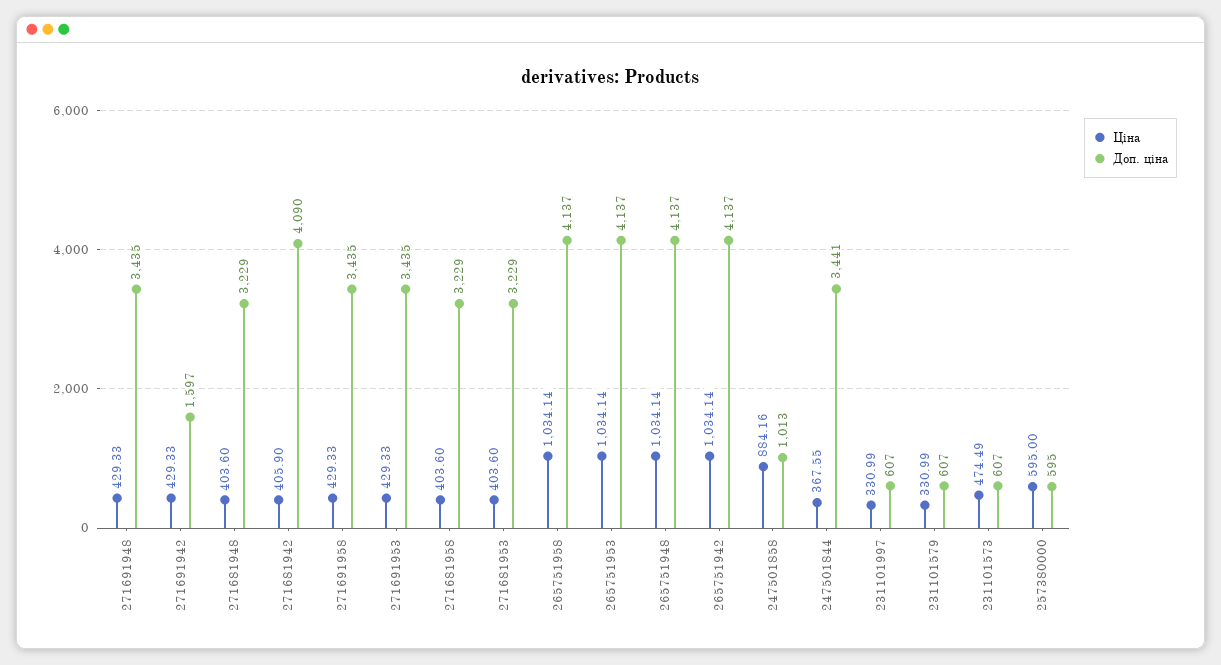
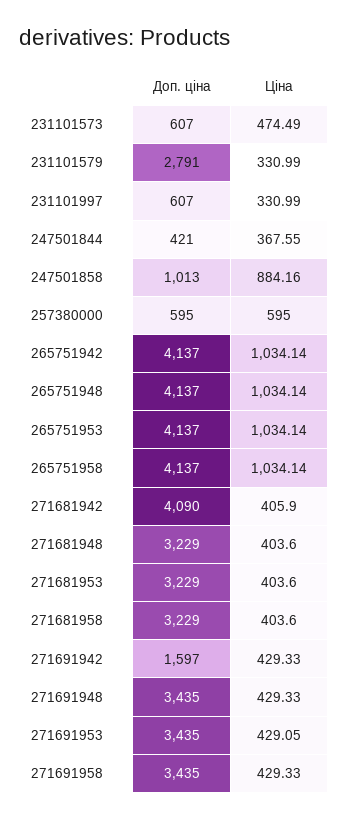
Ціна, 271691953: 429.33 -> 429.05
Доп. ціна, 247501844: 3441 -> 421
Доп. ціна, 231101579: 607 -> 2791

